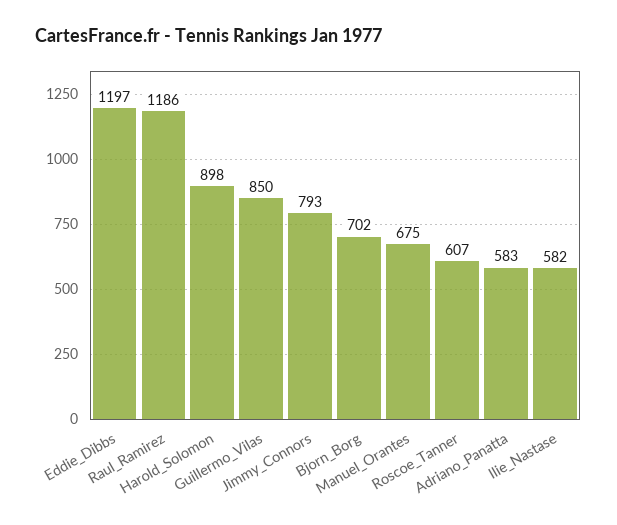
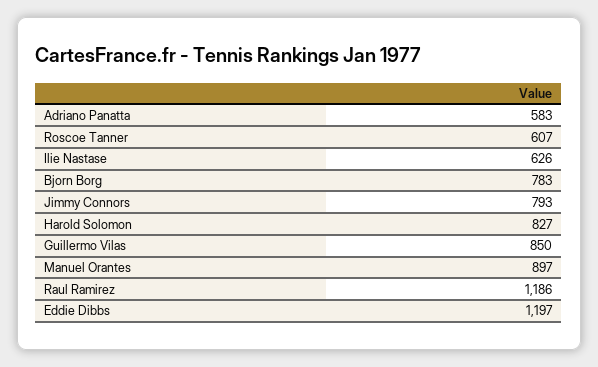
Harold_Solomon: 898 -> 827
Bjorn_Borg: 702 -> 783
Manuel_Orantes: 675 -> 897
Ilie_Nastase: 582 -> 626

